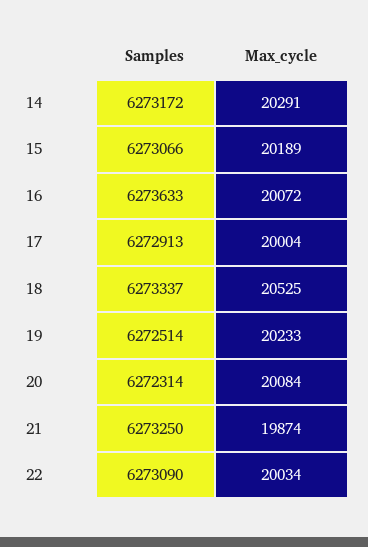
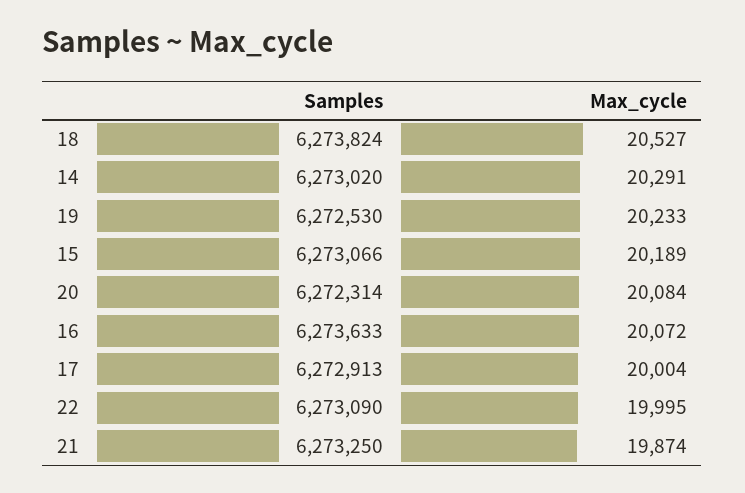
Samples, 14: 6273172 -> 6273020
Samples, 18: 6273337 -> 6273824
Max_cycle, 18: 20525 -> 20527
Samples, 19: 6272514 -> 6272530
Max_cycle, 22: 20034 -> 19995

